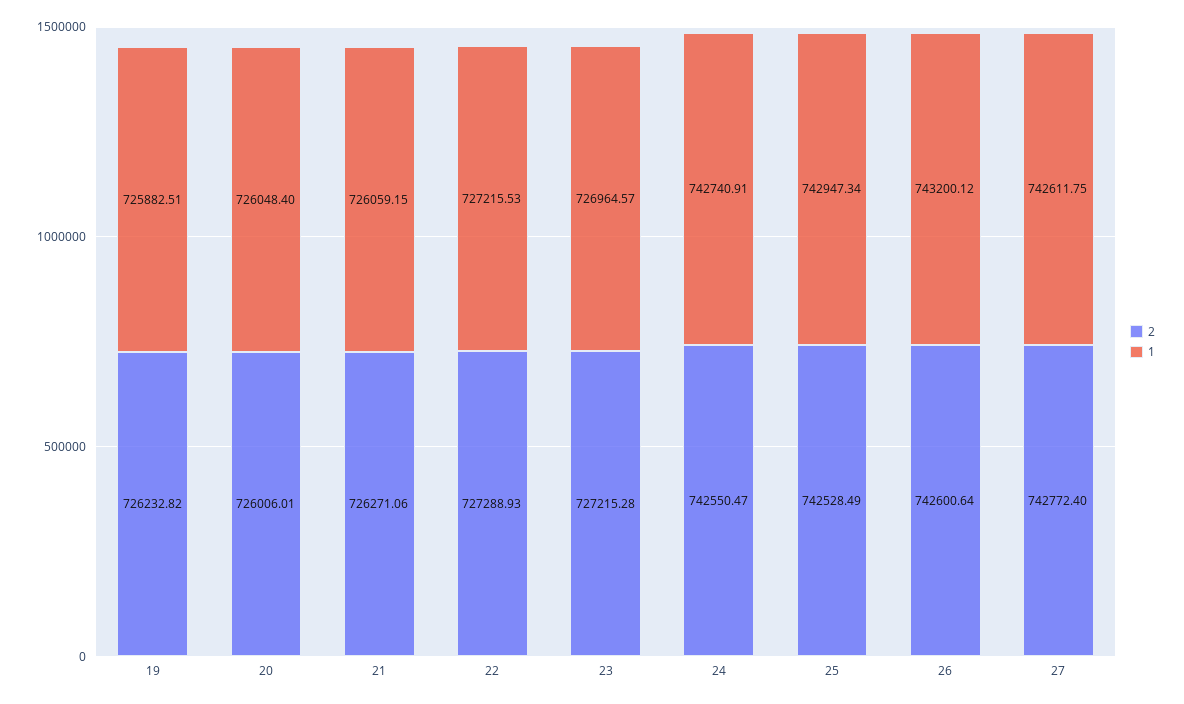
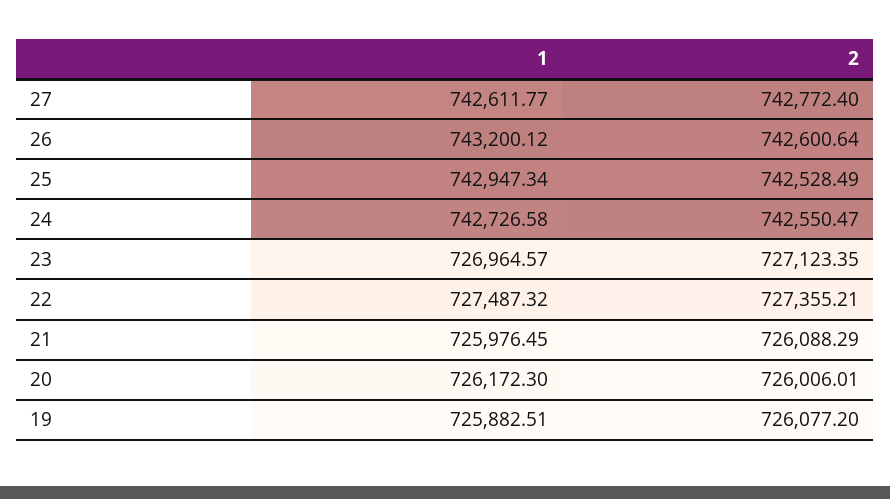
2, 19: 726232.82 -> 726077.2
1, 20: 726048.4 -> 726172.3
2, 21: 726271.06 -> 726088.29
1, 21: 726059.15 -> 725976.45
2, 22: 727288.93 -> 727355.21
1, 22: 727215.53 -> 727487.32
2, 23: 727215.28 -> 727123.35
1, 24: 742740.91 -> 742726.58
1, 27: 742611.75 -> 742611.77

